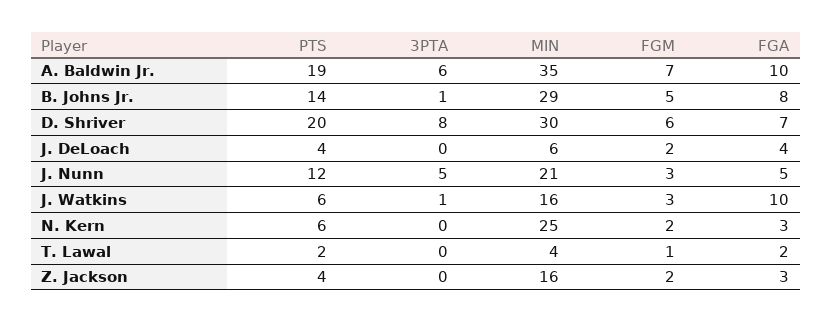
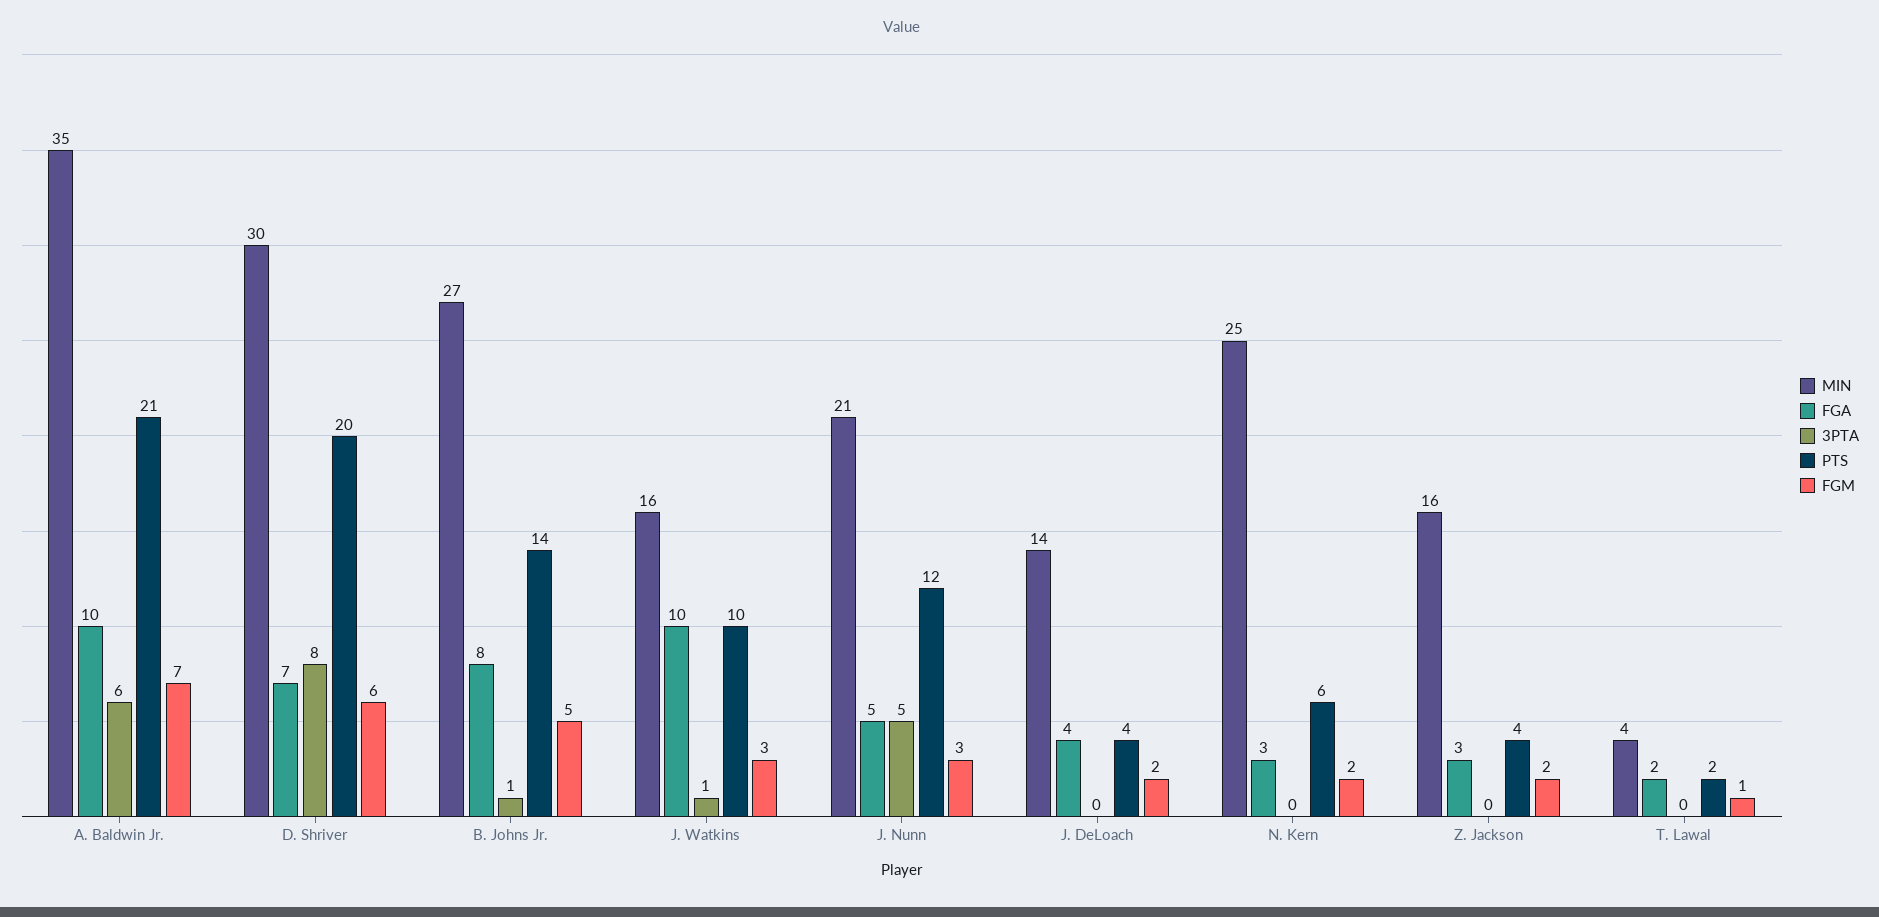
PTS, A. Baldwin Jr.: 19 -> 21
MIN, B. Johns Jr.: 29 -> 27
MIN, J. DeLoach: 6 -> 14
PTS, J. Watkins: 6 -> 10

